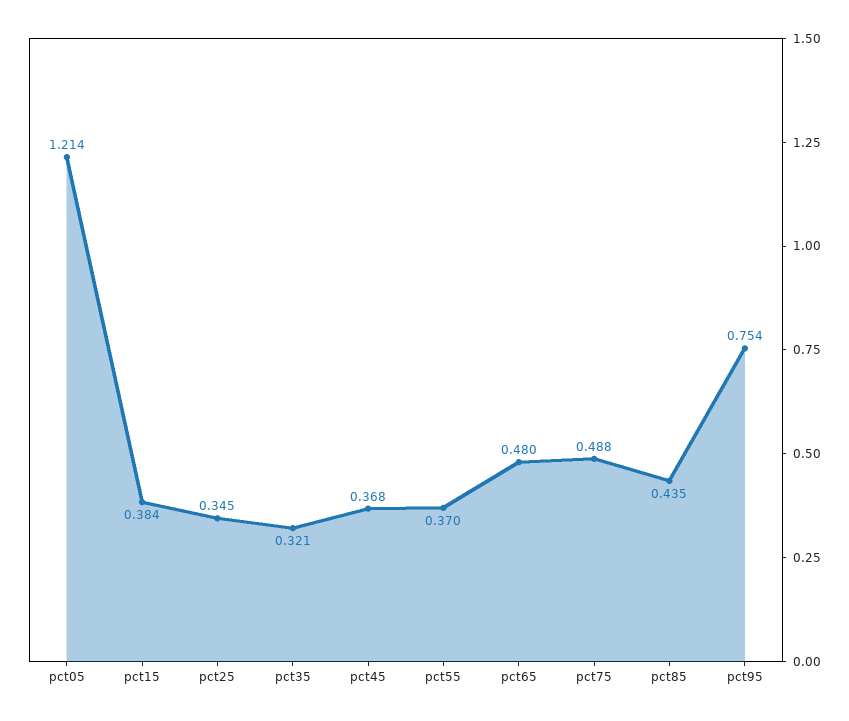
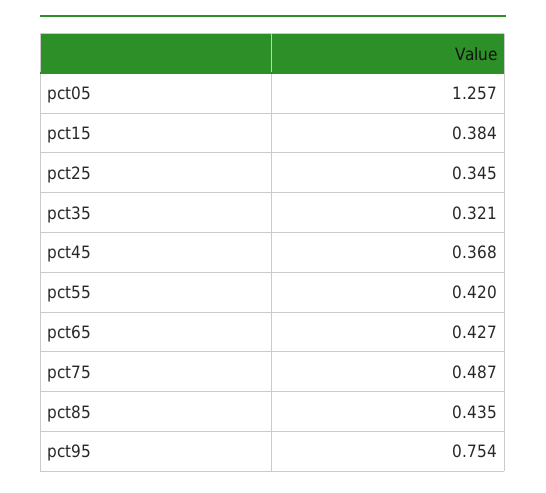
pct05: 1.214 -> 1.257
pct55: 0.37 -> 0.42
pct65: 0.48 -> 0.427
pct75: 0.488 -> 0.487

